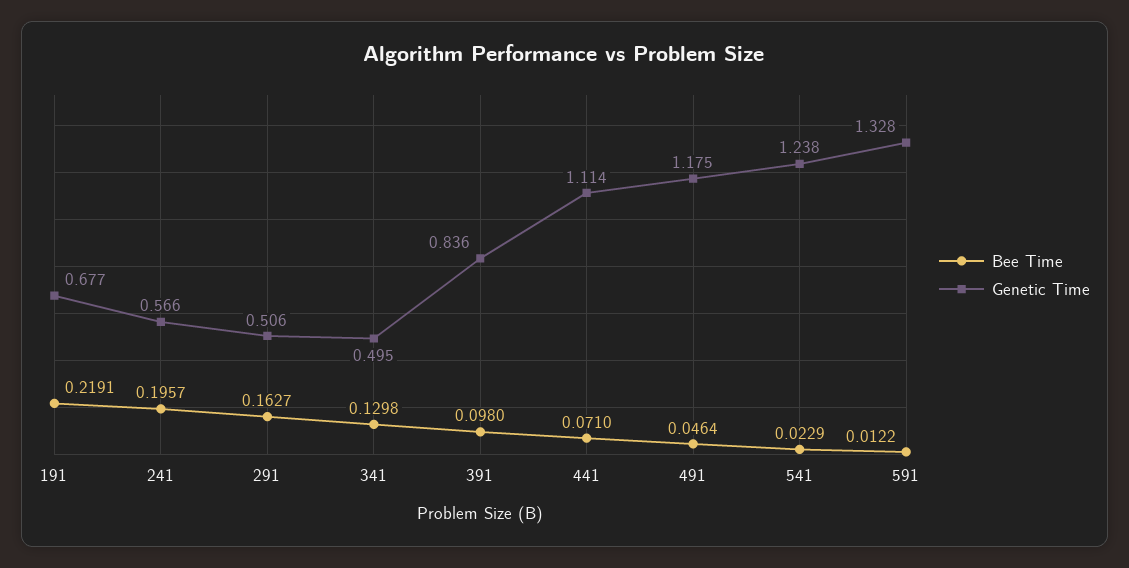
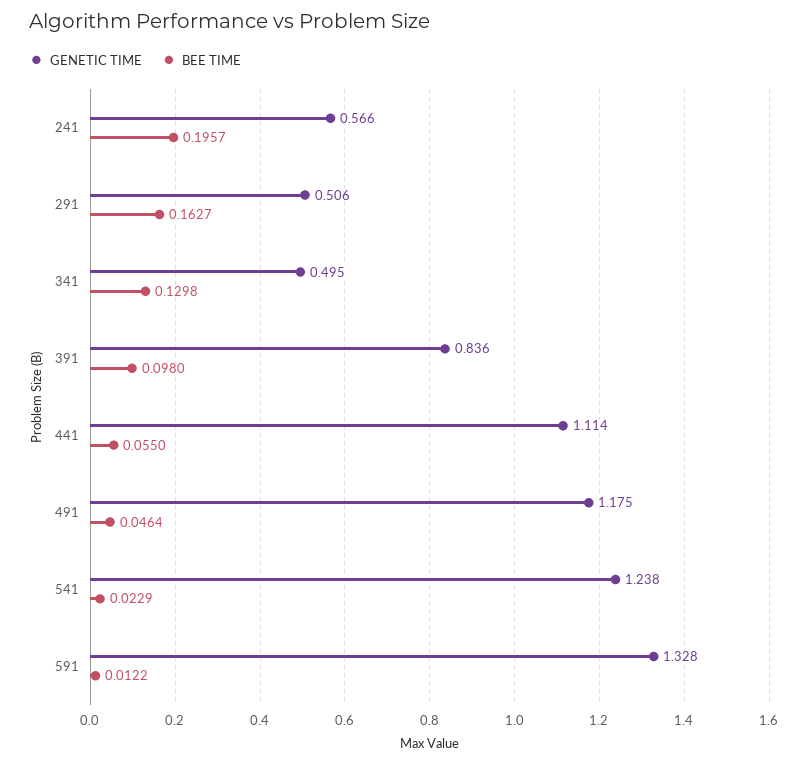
Bee Time, 191: 0.2191 -> none
Genetic Time, 191: 0.677 -> none
Bee Time, 441: 0.071 -> 0.055

